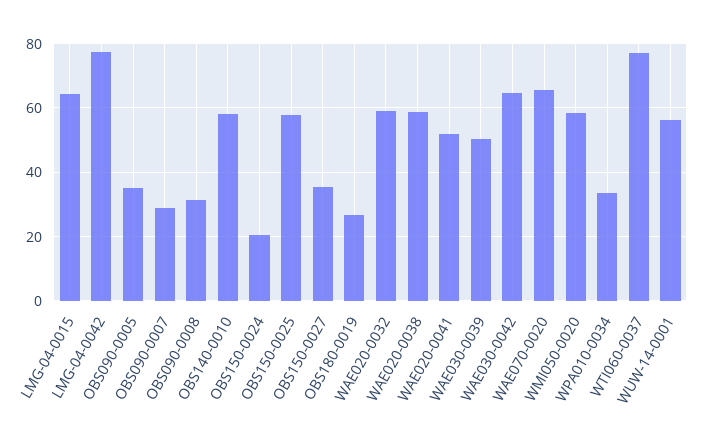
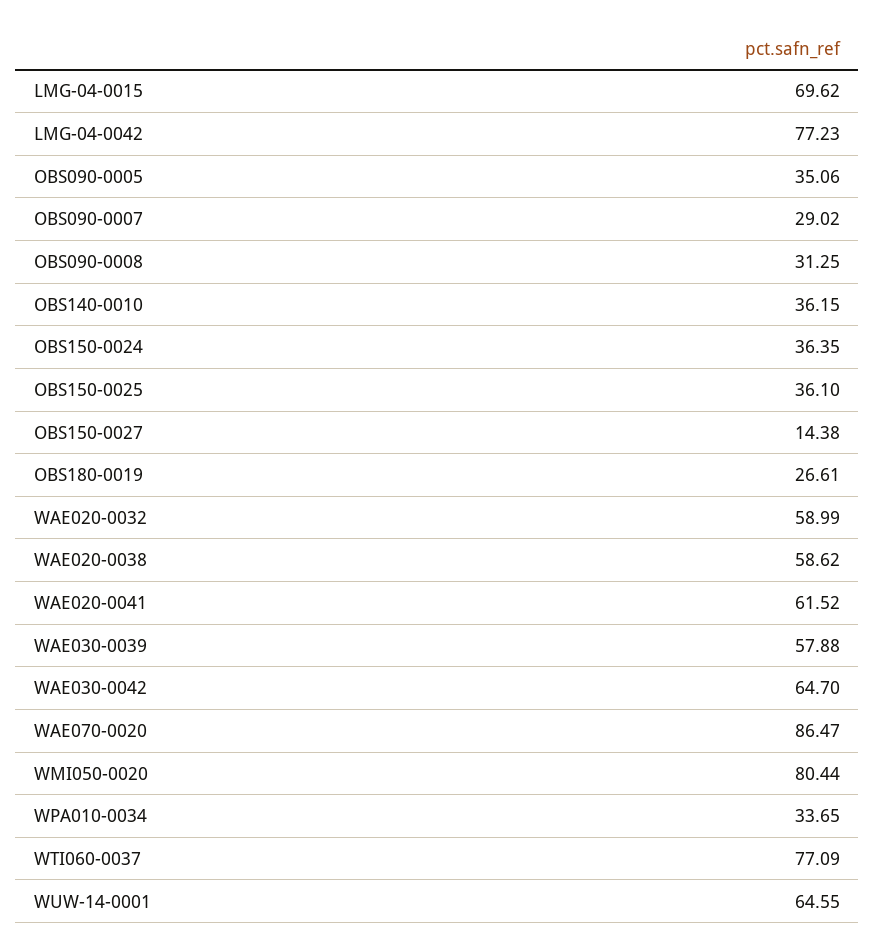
LMG-04-0015: 64 -> 69.62
OBS140-0010: 58 -> 36.15
OBS150-0024: 20 -> 36.35
OBS150-0025: 58 -> 36.1
OBS150-0027: 36 -> 14.38
WAE020-0041: 52 -> 61.52
WAE030-0039: 50 -> 57.88
WAE070-0020: 66 -> 86.47
WMI050-0020: 58 -> 80.44
WUW-14-0001: 56 -> 64.55

